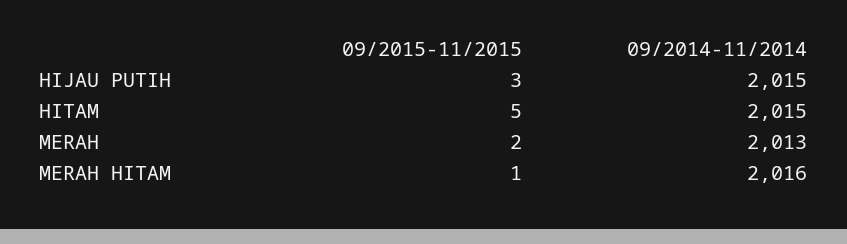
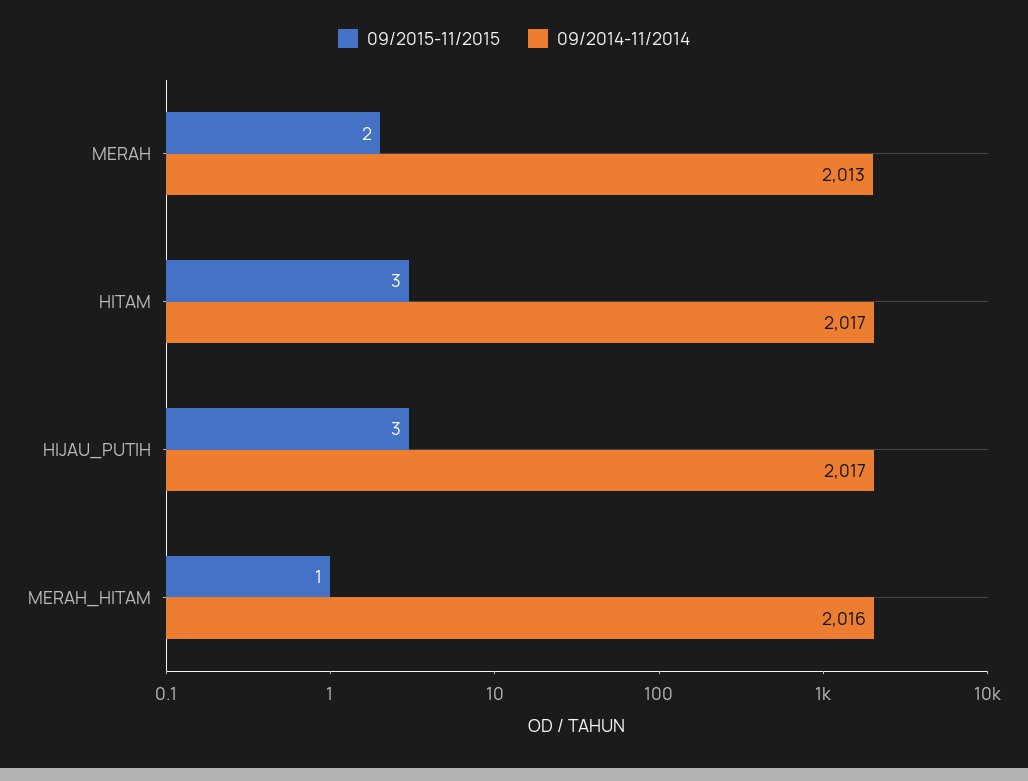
09/2014-11/2014, HIJAU PUTIH: 2015 -> 2017
09/2015-11/2015, HITAM: 5 -> 3
09/2014-11/2014, HITAM: 2015 -> 2017

